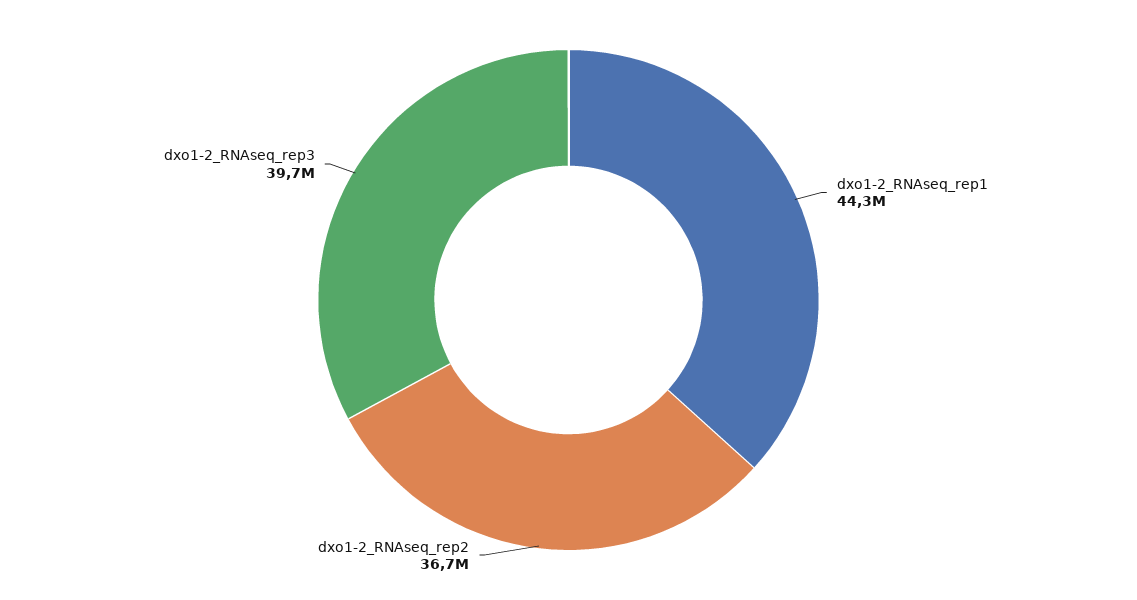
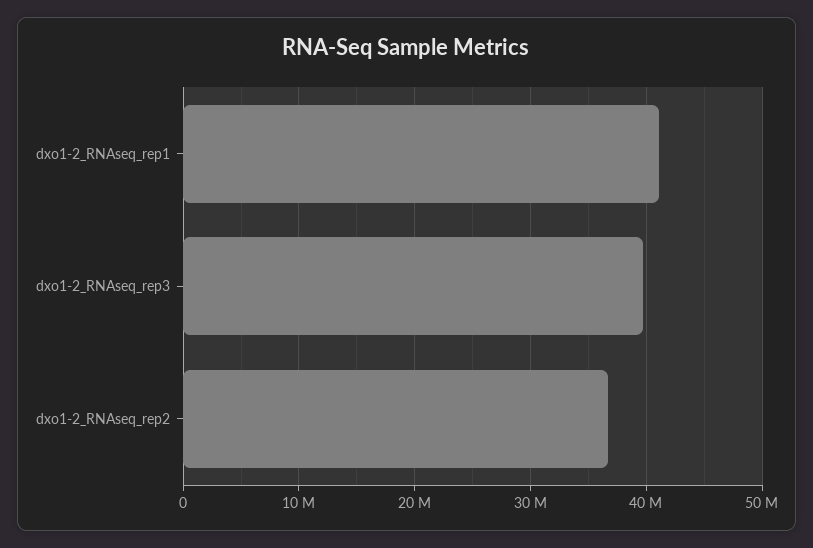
dxo1-2_RNAseq_rep1: 44300000 -> 41000000

